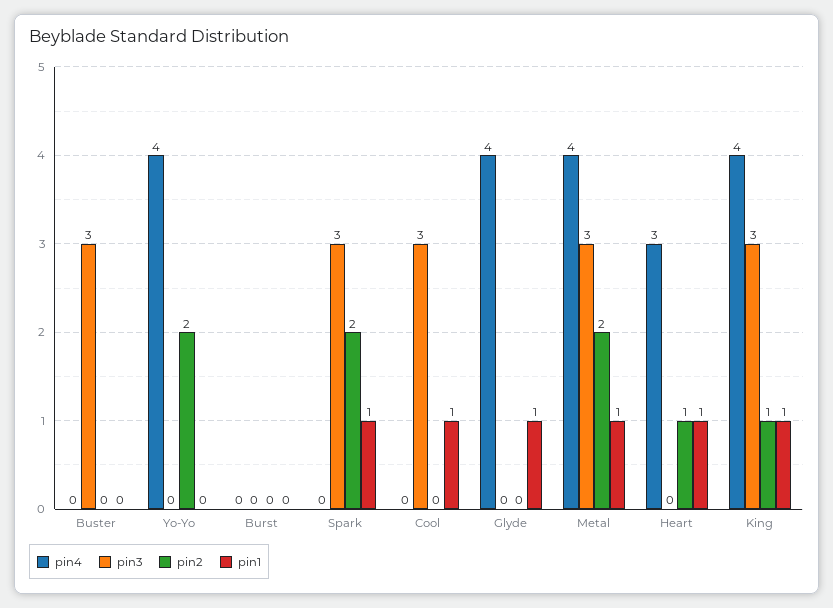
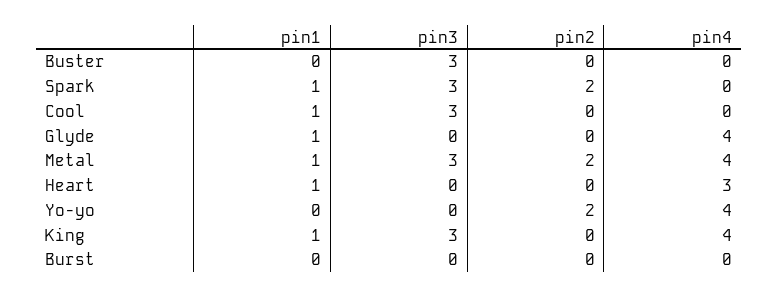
pin2, Heart: 1 -> 0
pin2, King: 1 -> 0

